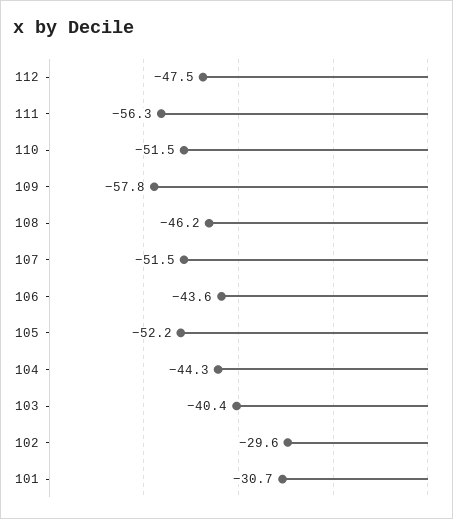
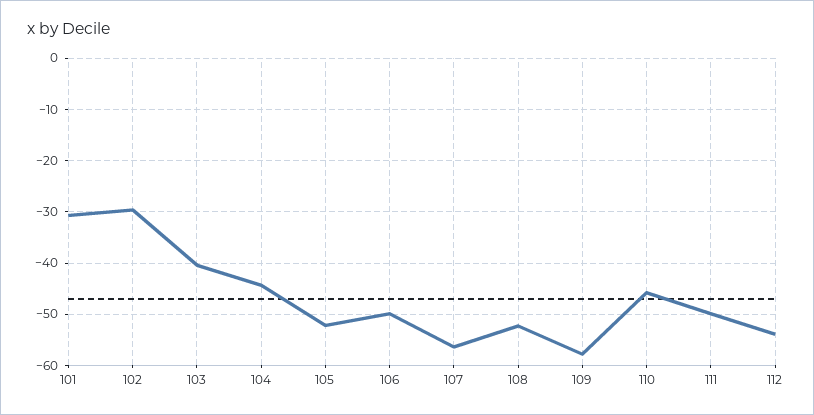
112: -47.5 -> -54
111: -56.3 -> -50
110: -51.5 -> -46
108: -46.2 -> -52
107: -51.5 -> -56
106: -43.6 -> -50

